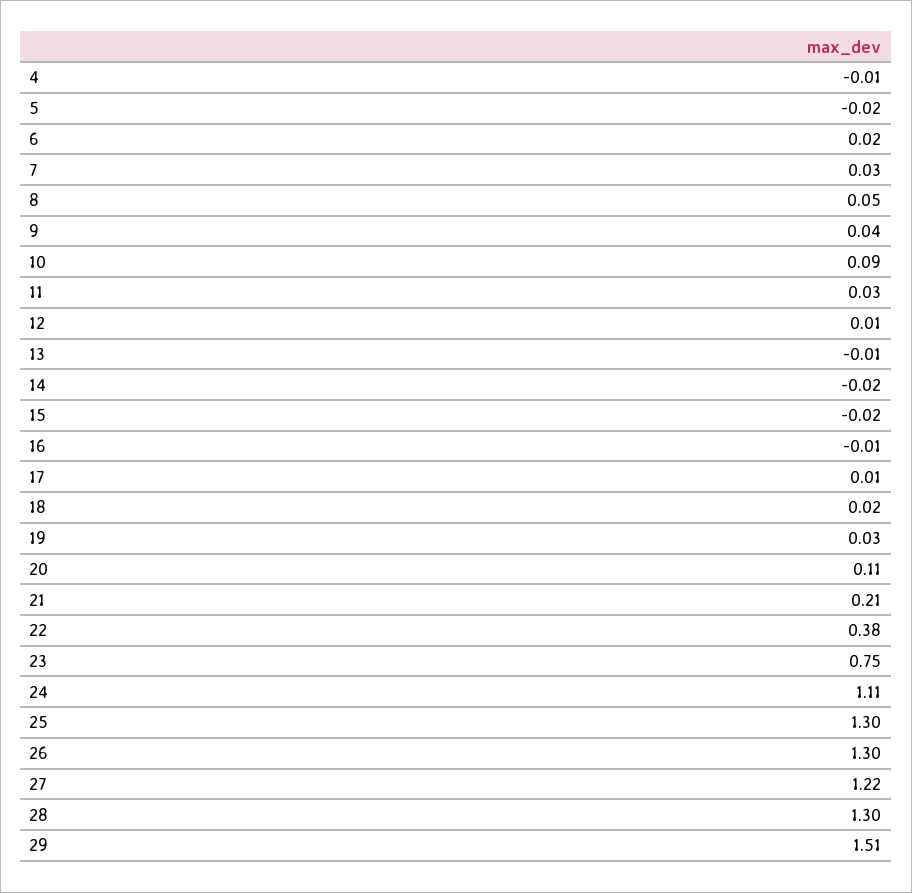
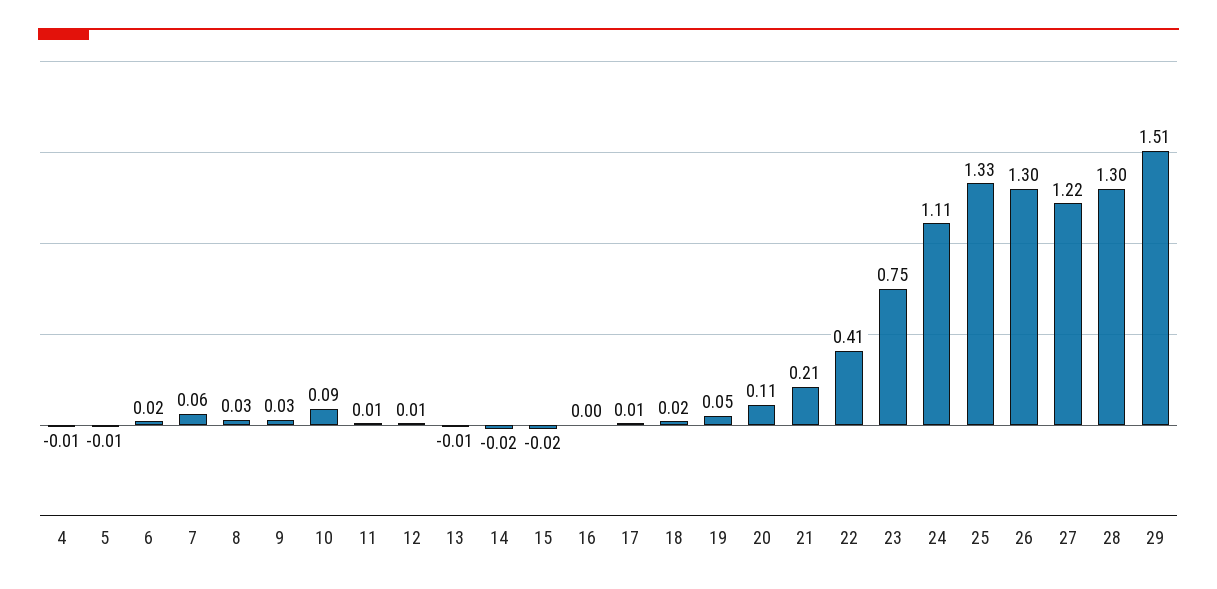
5: -0.02 -> -0.01
7: 0.03 -> 0.06
8: 0.05 -> 0.03
9: 0.04 -> 0.03
11: 0.03 -> 0.01
16: -0.01 -> 0
19: 0.03 -> 0.05
22: 0.38 -> 0.41
25: 1.3 -> 1.33

